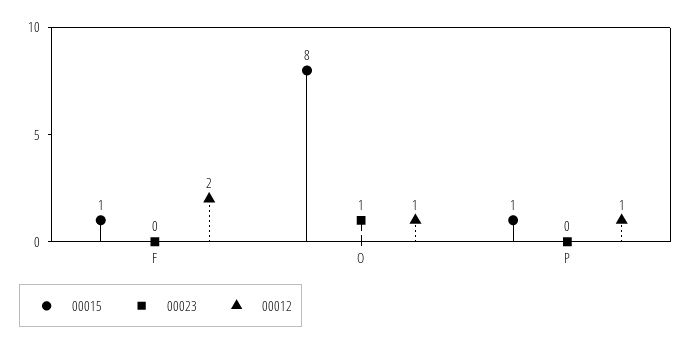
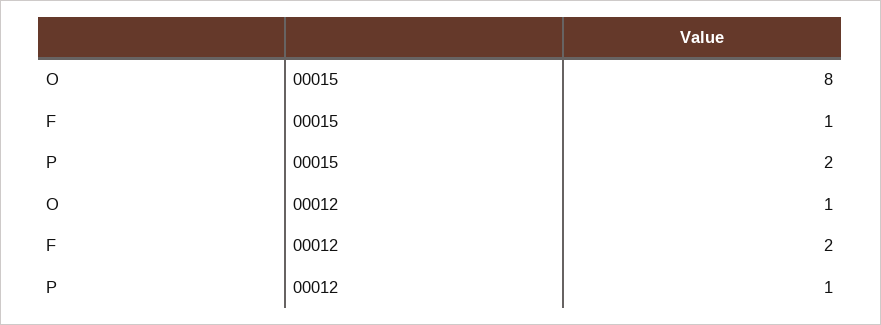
00023, F: 0 -> none
00023, O: 1 -> none
00015, P: 1 -> 2
00023, P: 0 -> none

